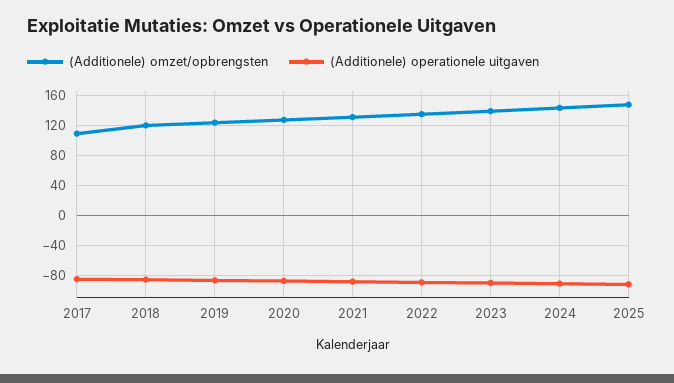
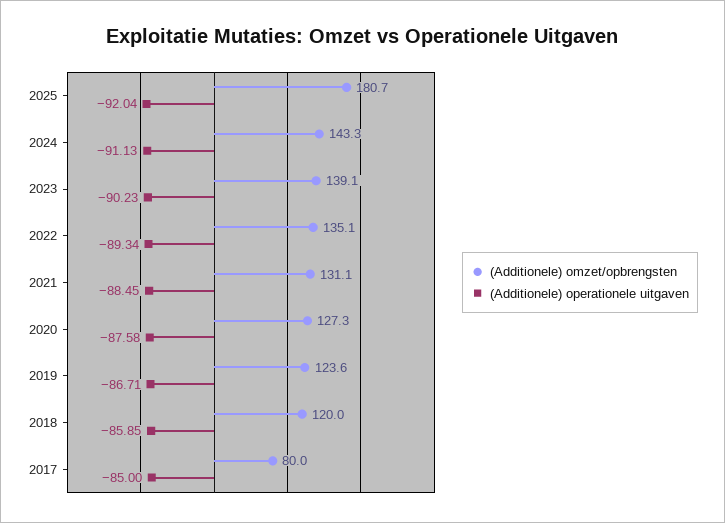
(Additionele) omzet/opbrengsten, 2017: 110 -> 80
(Additionele) omzet/opbrengsten, 2025: 150 -> 180.7

